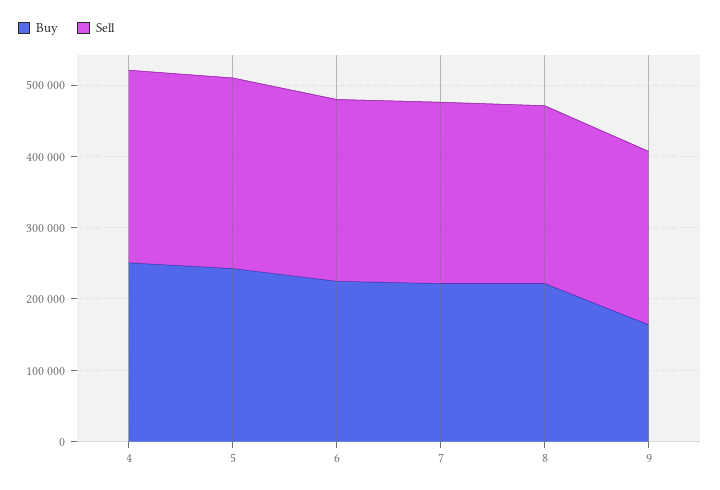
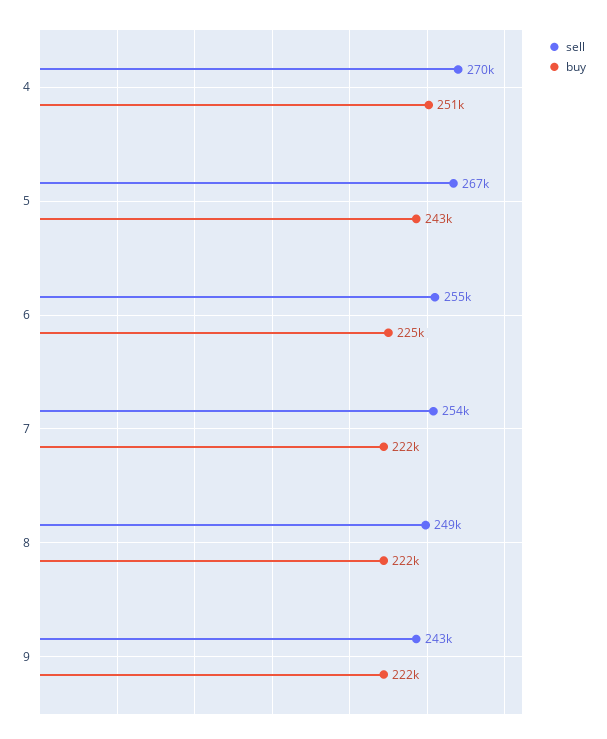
Buy, 9: 160000 -> 222000

